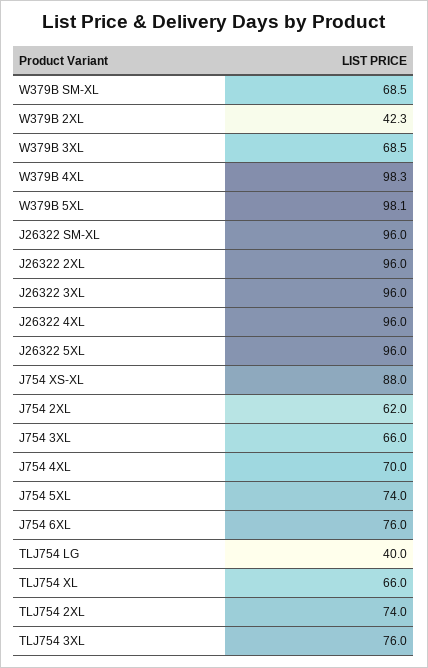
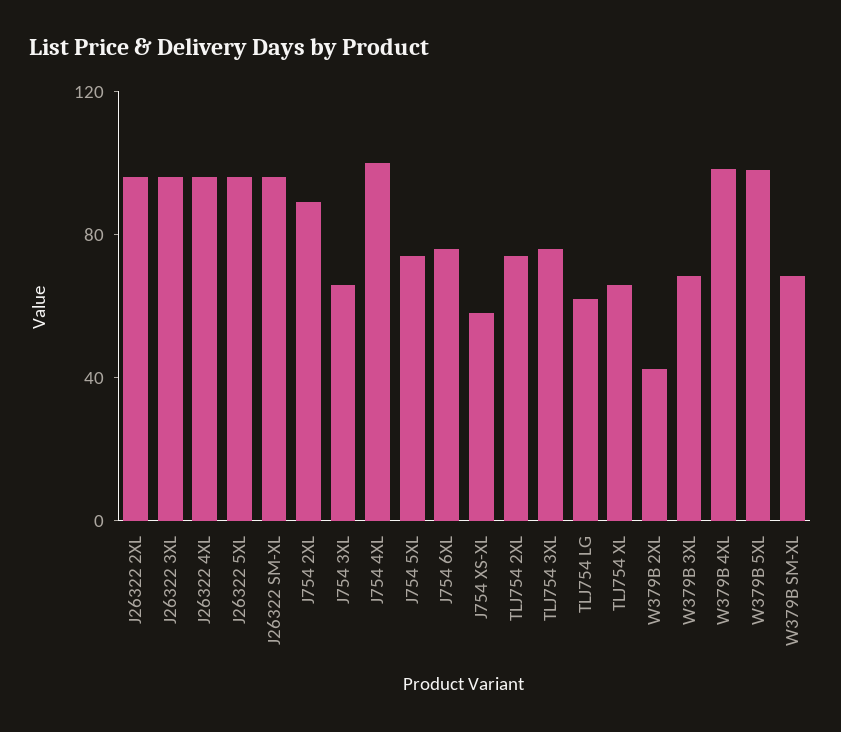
J754 XS-XL: 88 -> 60
J754 2XL: 62 -> 90
J754 4XL: 70 -> 100
TLJ754 LG: 40 -> 60

